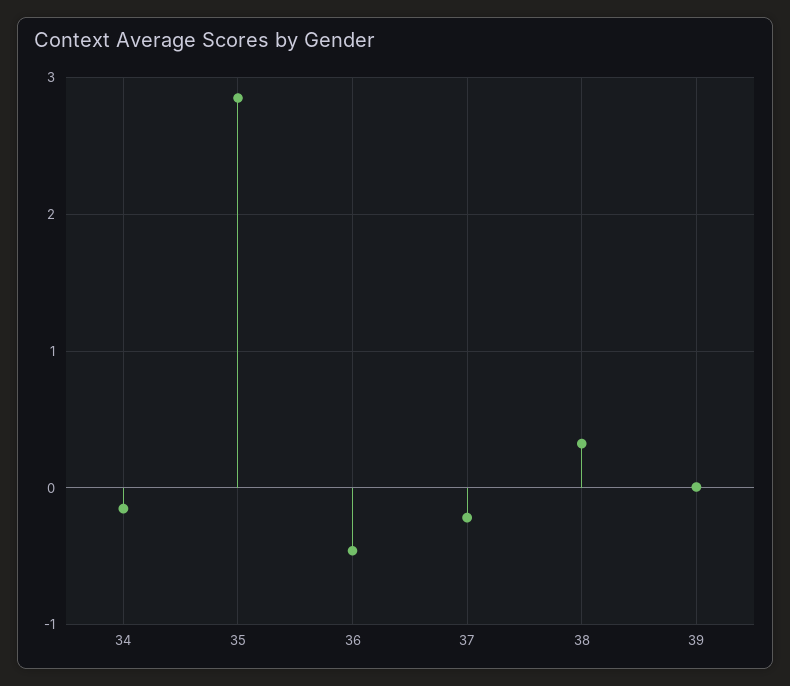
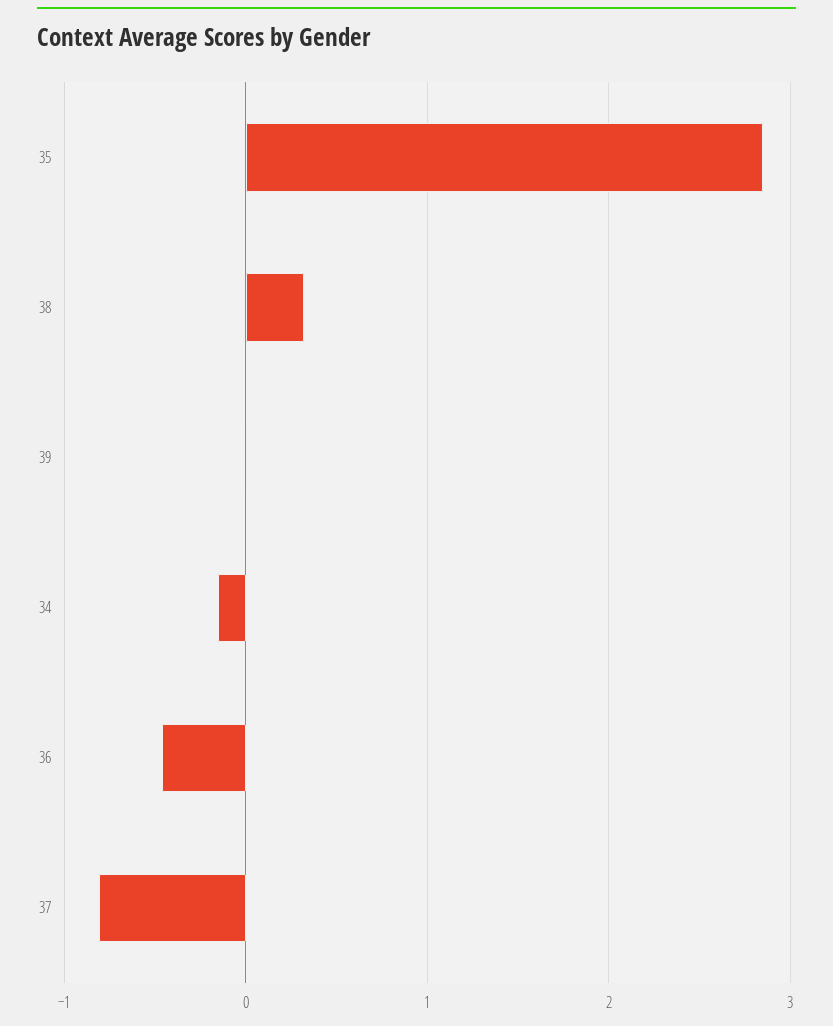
37: -0.2 -> -0.8

